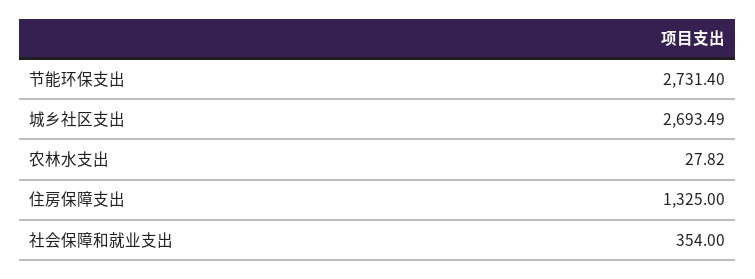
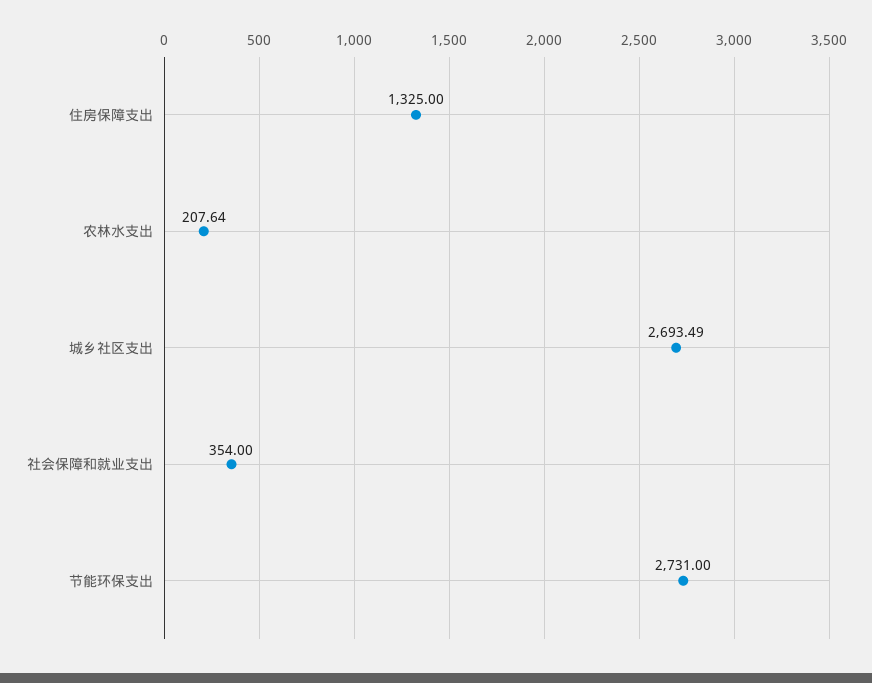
节能环保支出: 2731.4 -> 2731
农林水支出: 27.82 -> 207.64

